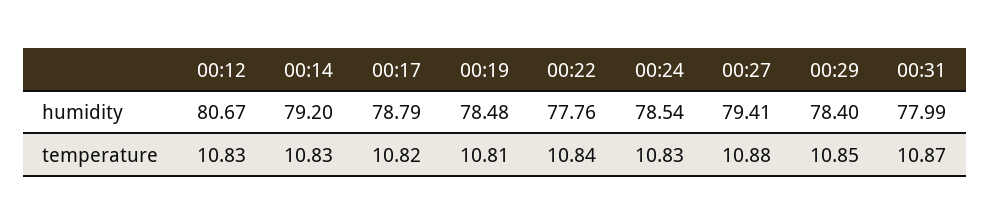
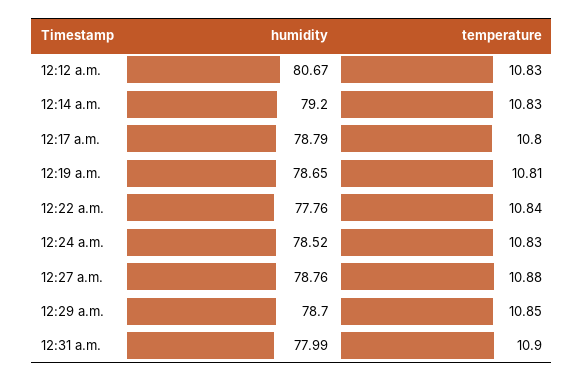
00:19, humidity: 78.48 -> 78.65
00:24, humidity: 78.54 -> 78.52
00:27, humidity: 79.41 -> 78.76
00:29, humidity: 78.4 -> 78.7
00:17, temperature: 10.82 -> 10.8
00:31, temperature: 10.87 -> 10.9

